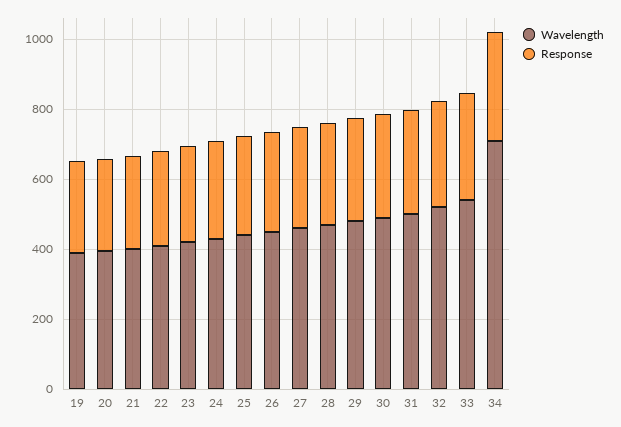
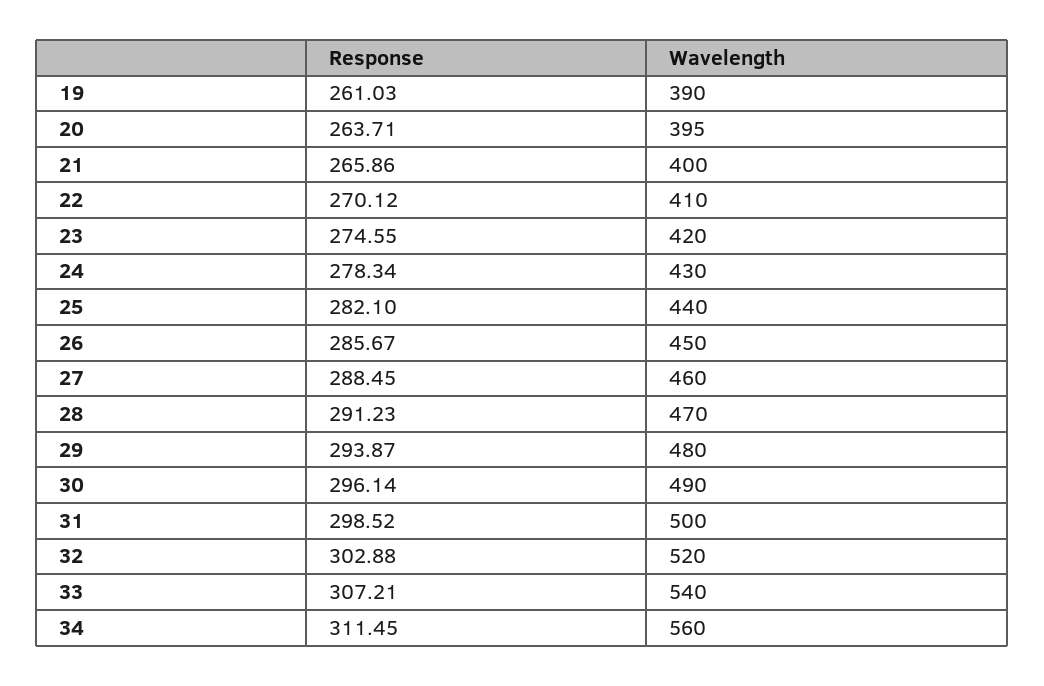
Wavelength, 34: 700 -> 560

